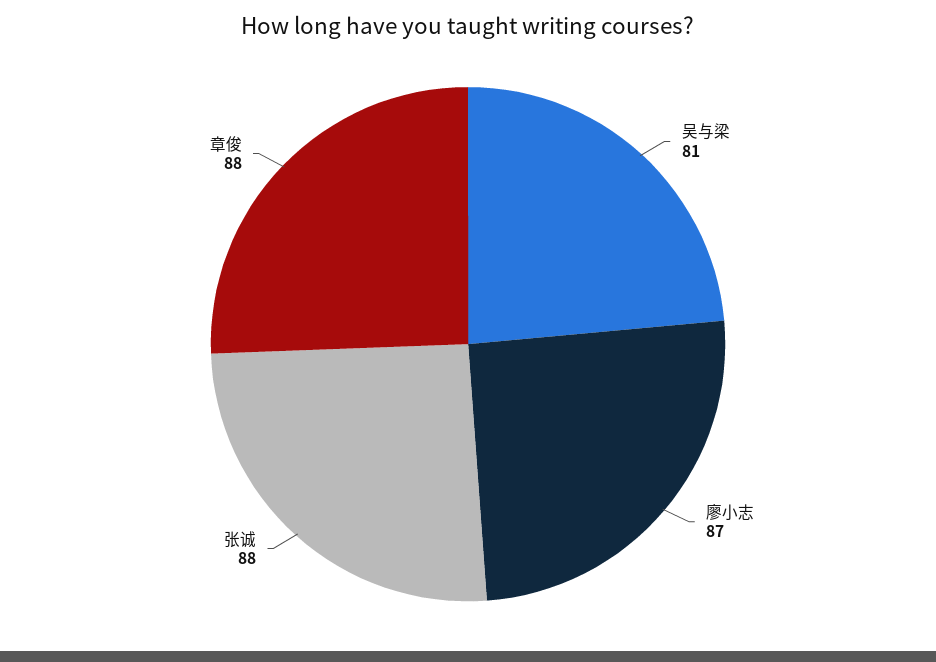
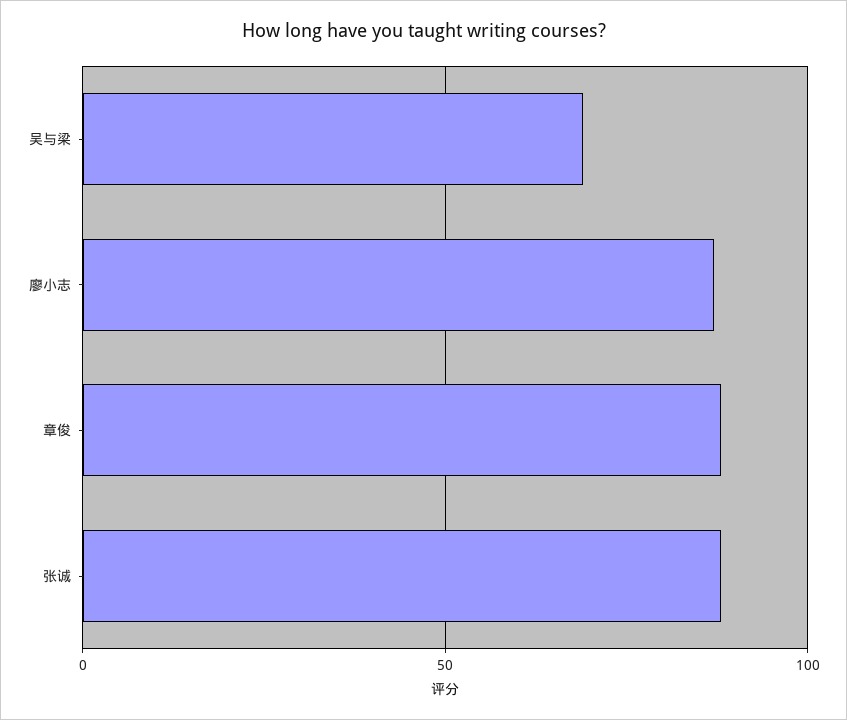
吴与梁: 81 -> 70

